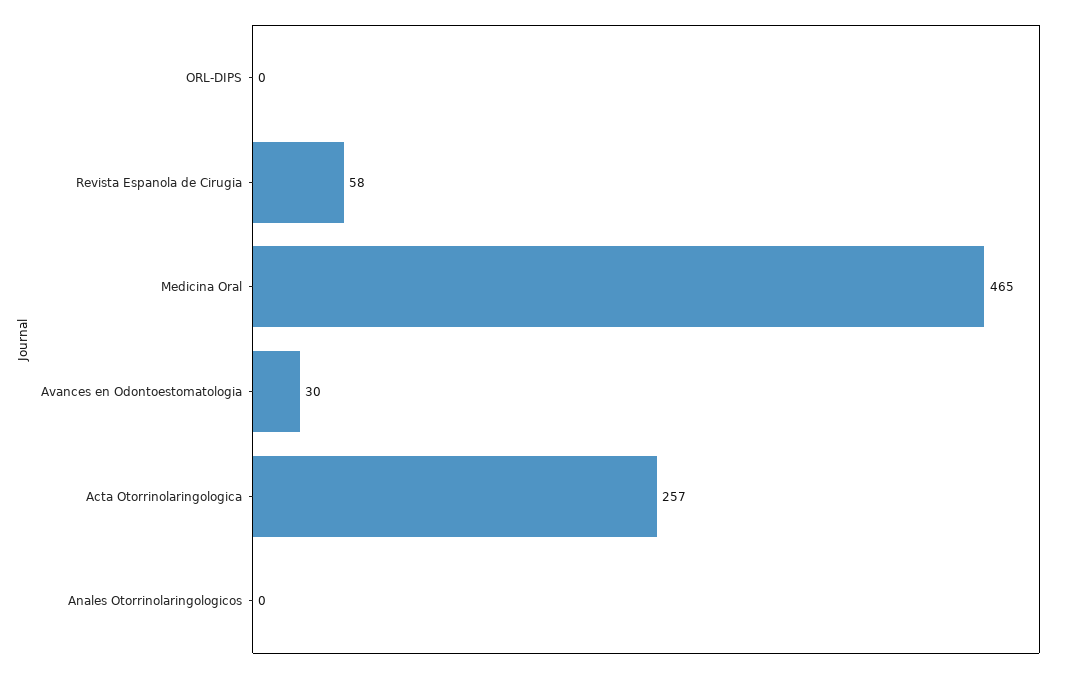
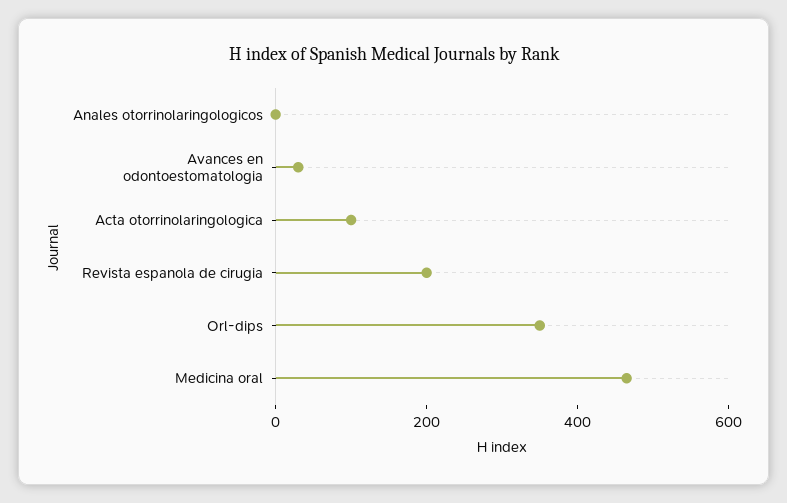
ORL-DIPS: 0 -> 350
Revista Espanola de Cirugia: 58 -> 200
Acta Otorrinolaringologica: 257 -> 100

